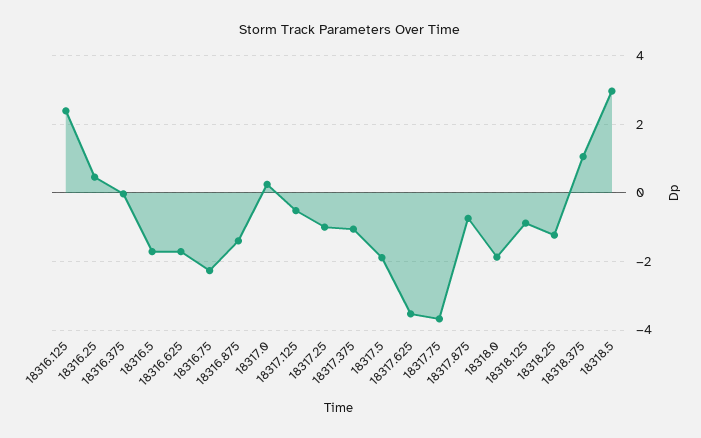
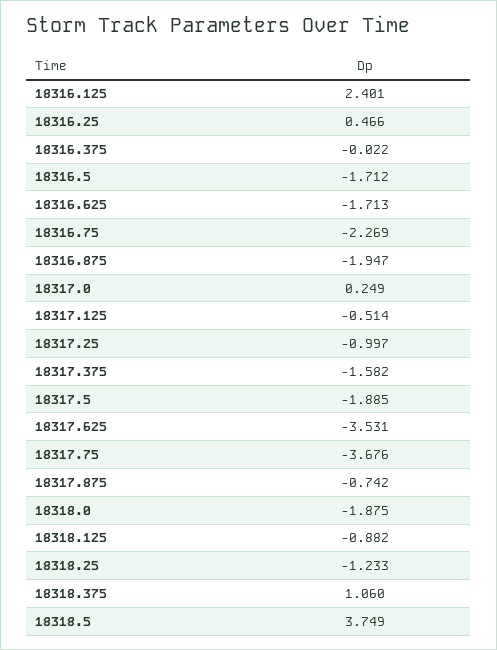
18316.875: -1.4 -> -1.947
18317.375: -1 -> -1.582
18318.5: 3 -> 3.749

